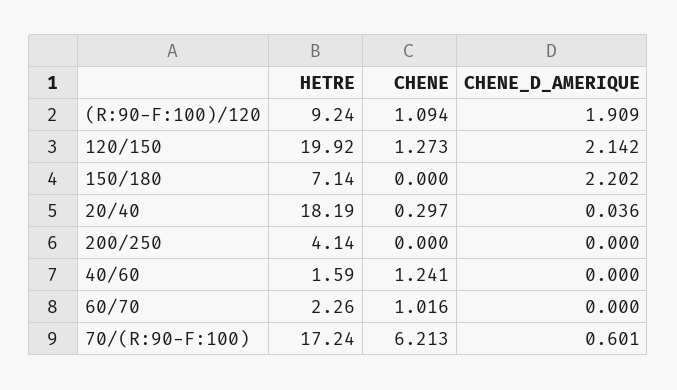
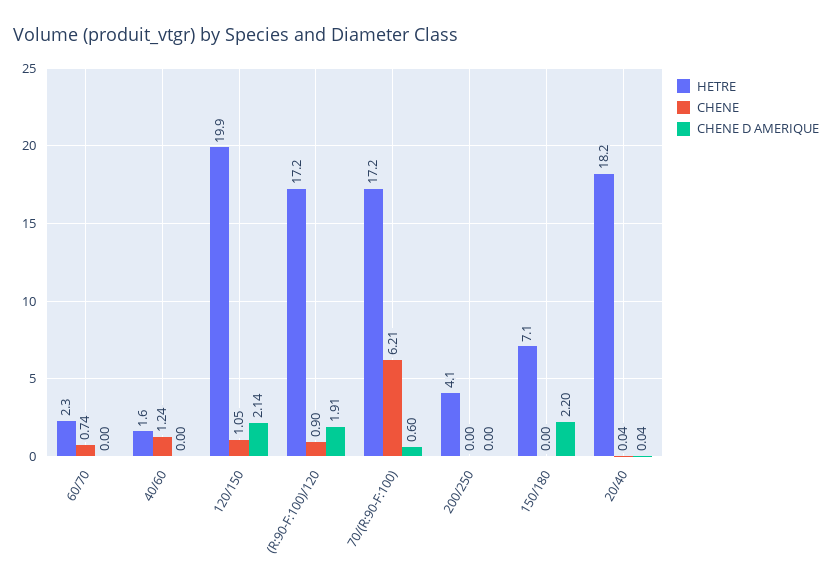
HETRE, (R:90-F:100)/120: 9.24 -> 17.2
CHENE, (R:90-F:100)/120: 1.094 -> 0.9
CHENE, 120/150: 1.273 -> 1.05
CHENE, 20/40: 0.297 -> 0.04
CHENE, 60/70: 1.016 -> 0.74

